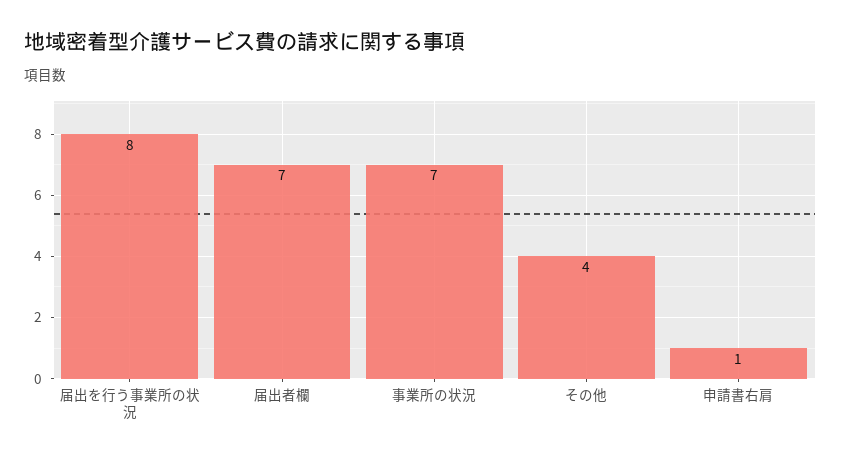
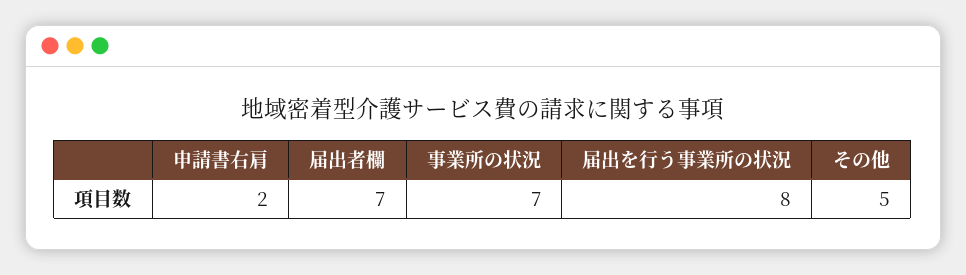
その他: 4 -> 5
申請書右肩: 1 -> 2

